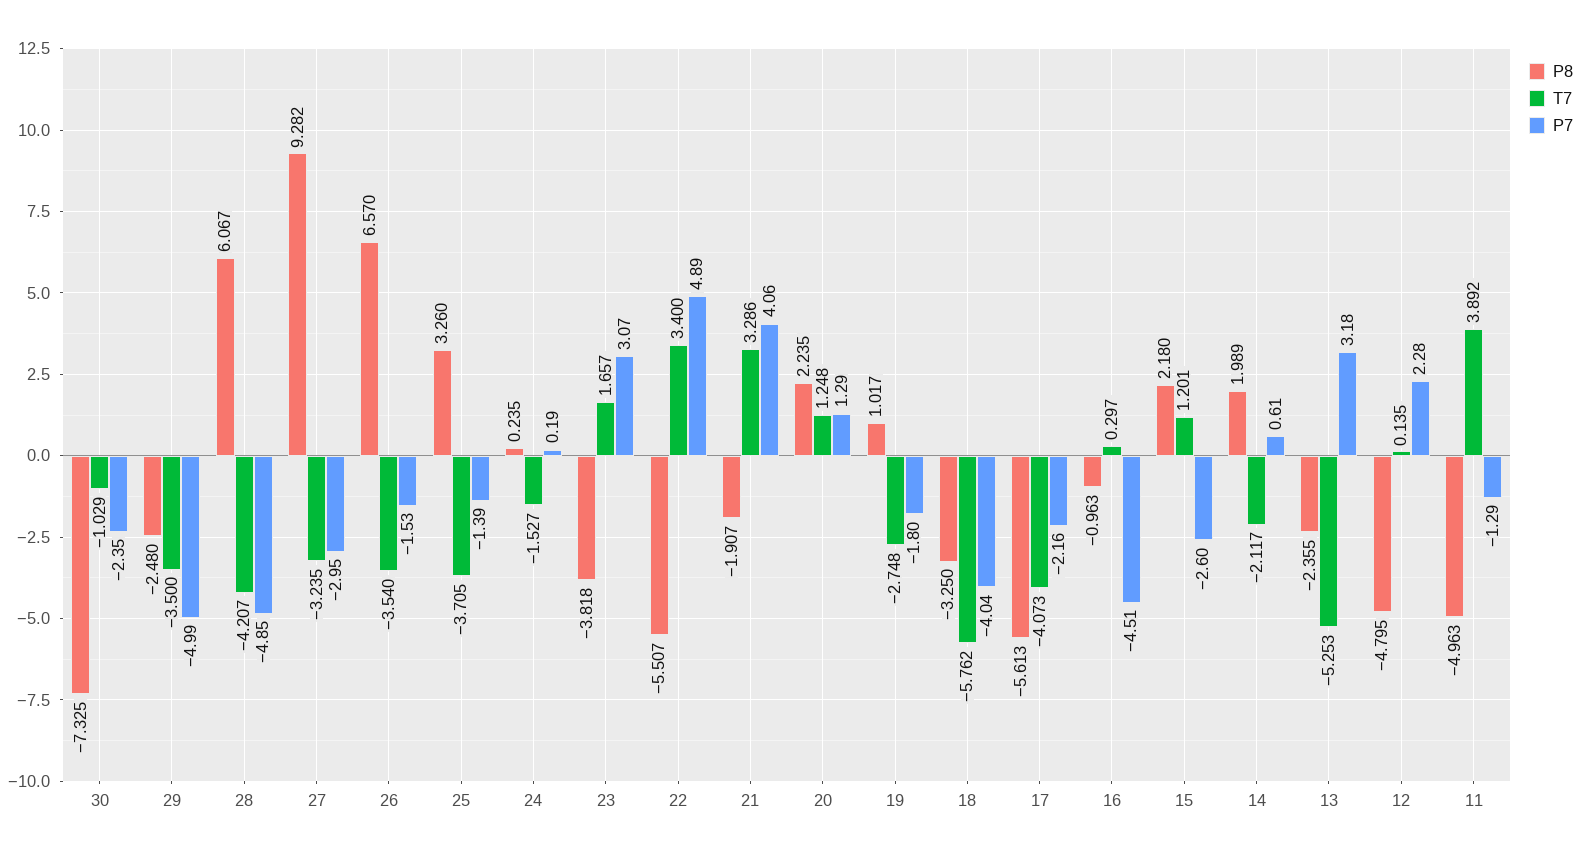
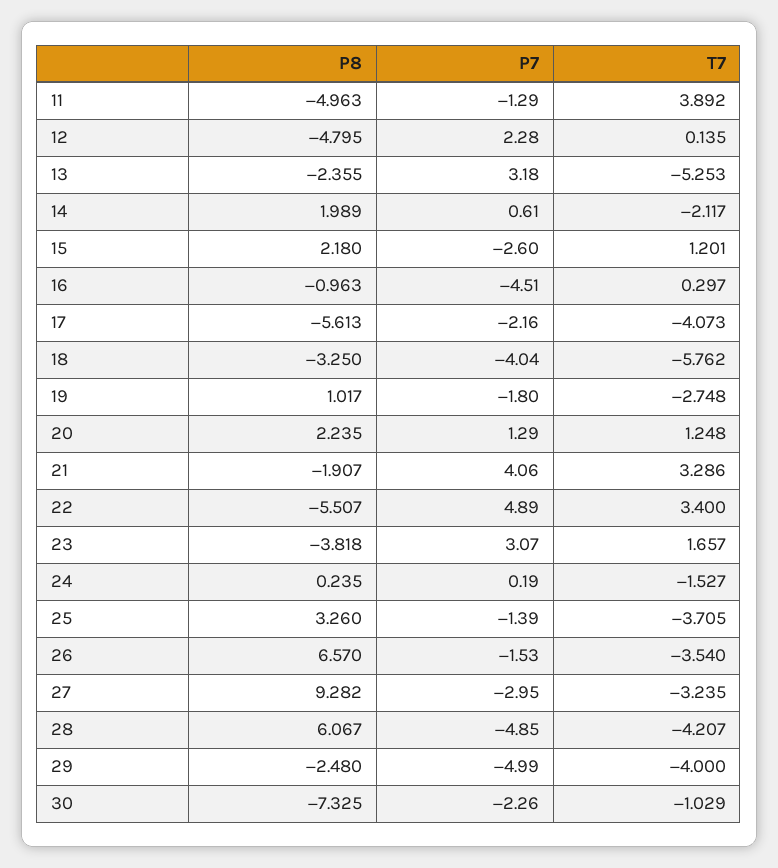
P7, 30: -2.35 -> -2.26
T7, 29: -3.5 -> -4

